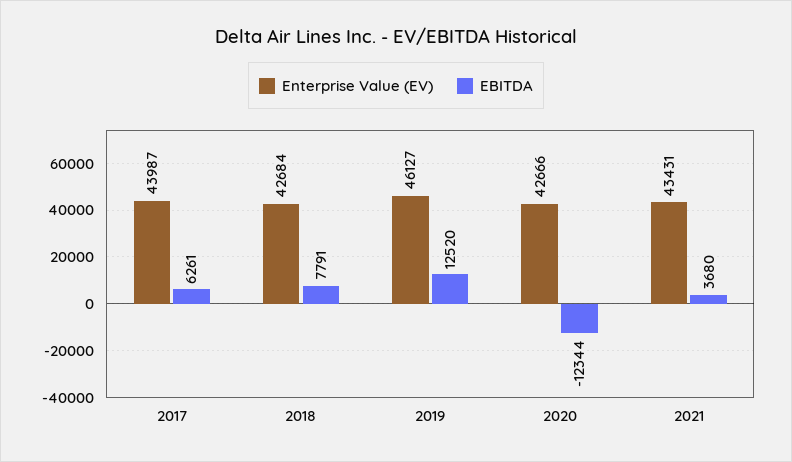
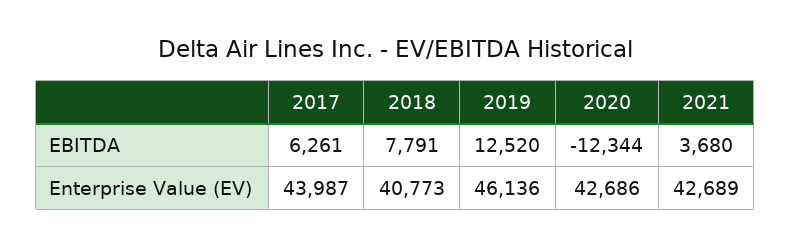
Enterprise Value (EV), 2018: 42684 -> 40773
Enterprise Value (EV), 2019: 46127 -> 46136
Enterprise Value (EV), 2020: 42666 -> 42686
Enterprise Value (EV), 2021: 43431 -> 42689

